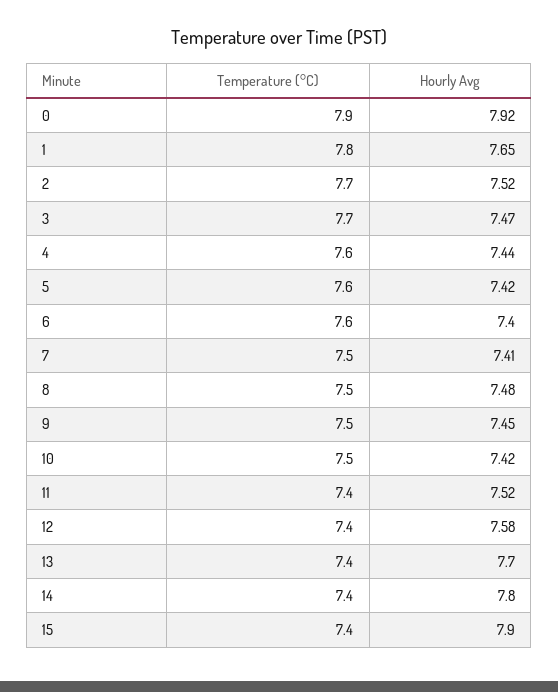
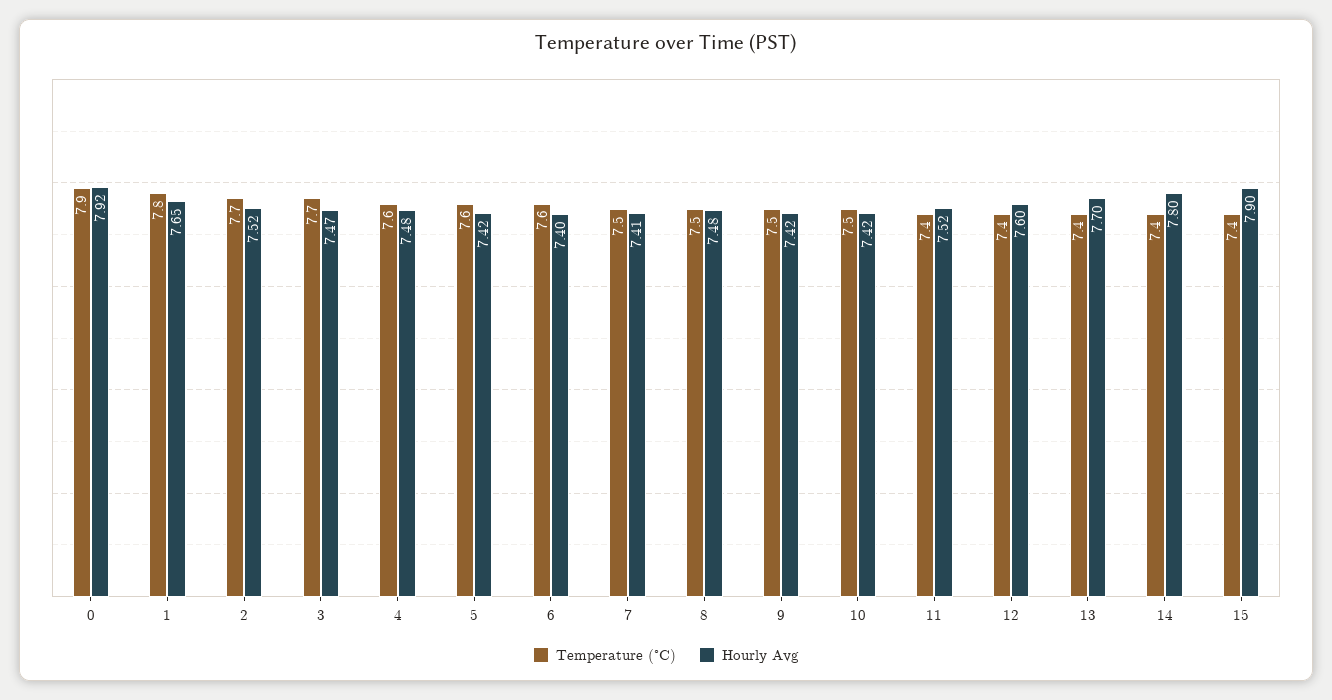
Hourly Avg, 4: 7.44 -> 7.48
Hourly Avg, 9: 7.45 -> 7.42
Hourly Avg, 12: 7.58 -> 7.6

